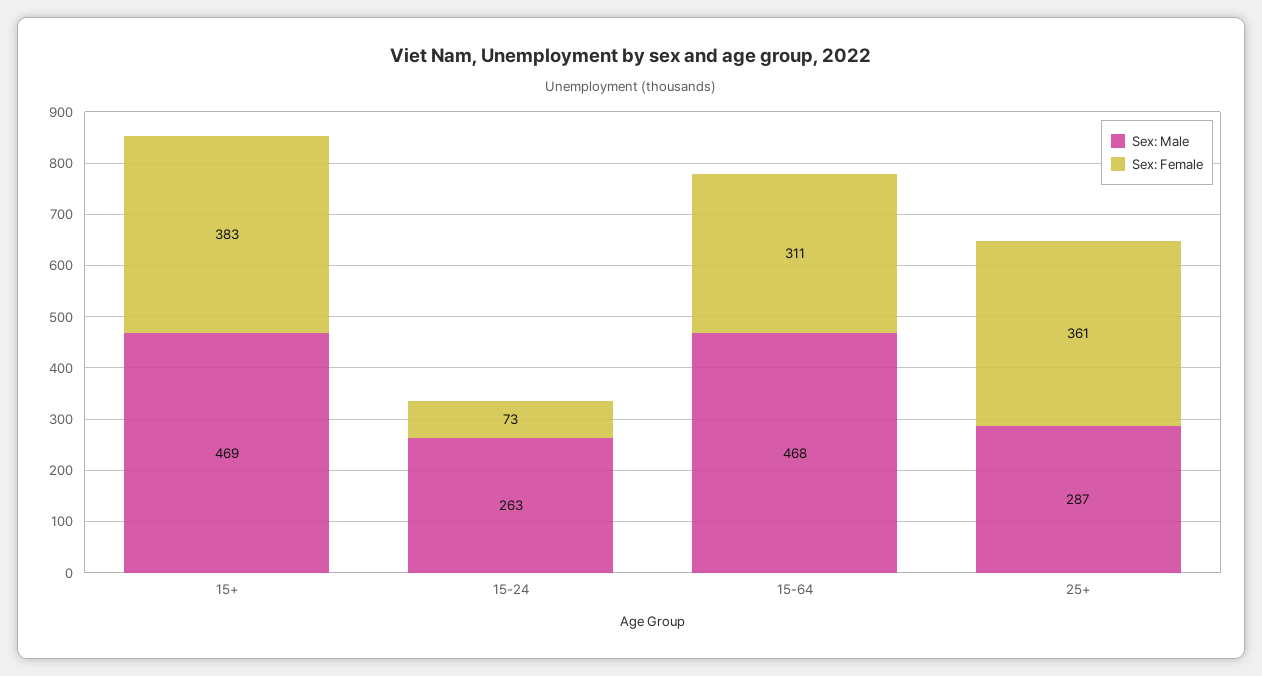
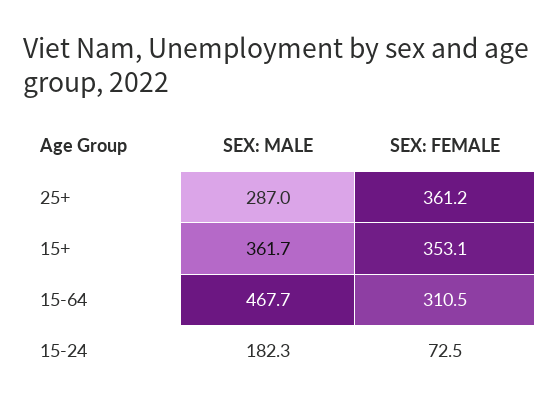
Sex: Male, 15+: 469 -> 361.7
Sex: Female, 15+: 383 -> 353.1
Sex: Male, 15-24: 263 -> 182.3

